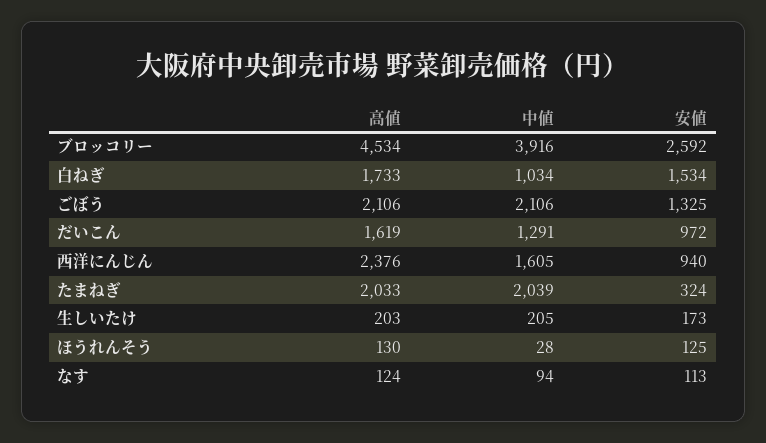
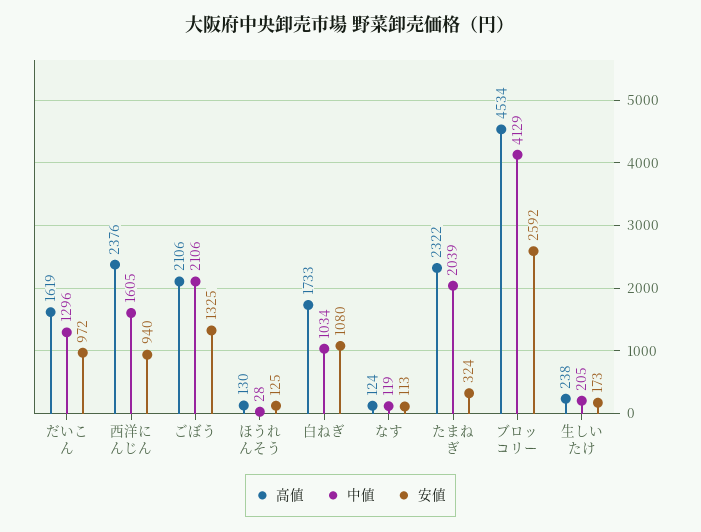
中値, ブロッコリー: 3916 -> 4129
安値, 白ねぎ: 1534 -> 1080
中値, だいこん: 1291 -> 1296
高値, たまねぎ: 2033 -> 2322
高値, 生しいたけ: 203 -> 238
中値, なす: 94 -> 119

